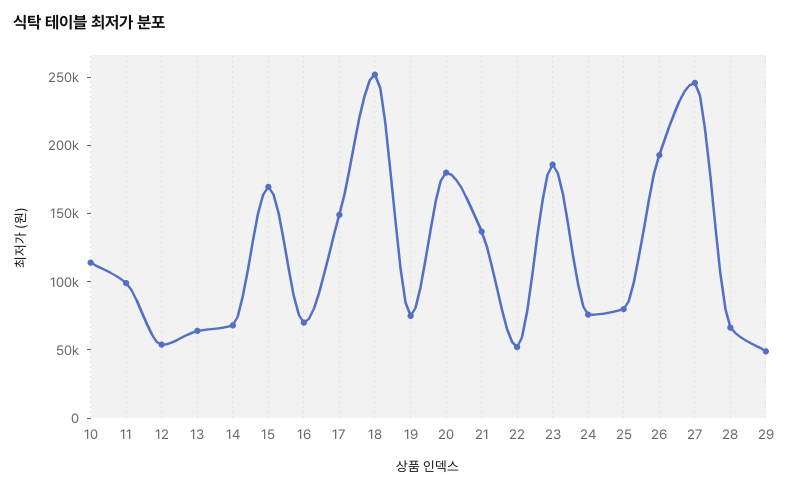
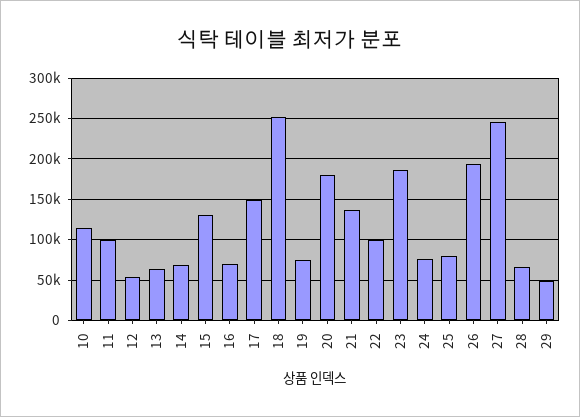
15: 170000 -> 130000
22: 50000 -> 100000

